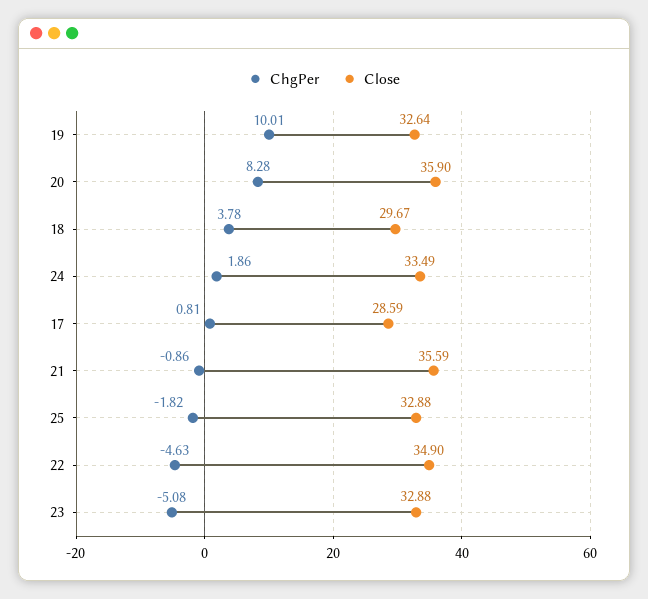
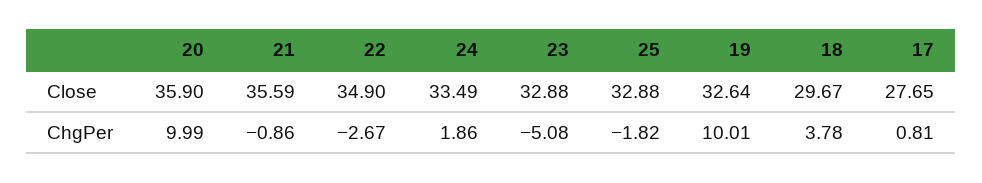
ChgPer, 20: 8.28 -> 9.99
Close, 17: 28.59 -> 27.65
ChgPer, 22: -4.63 -> -2.67

